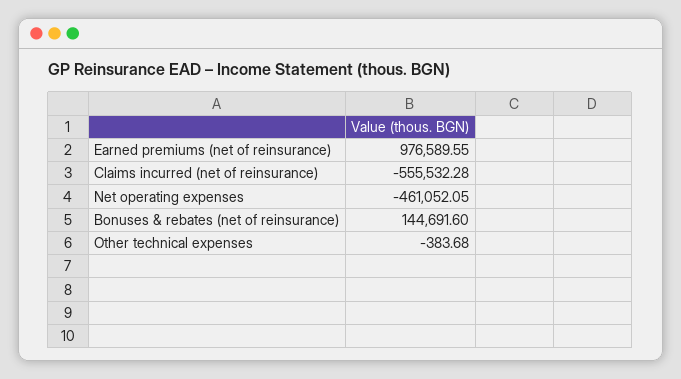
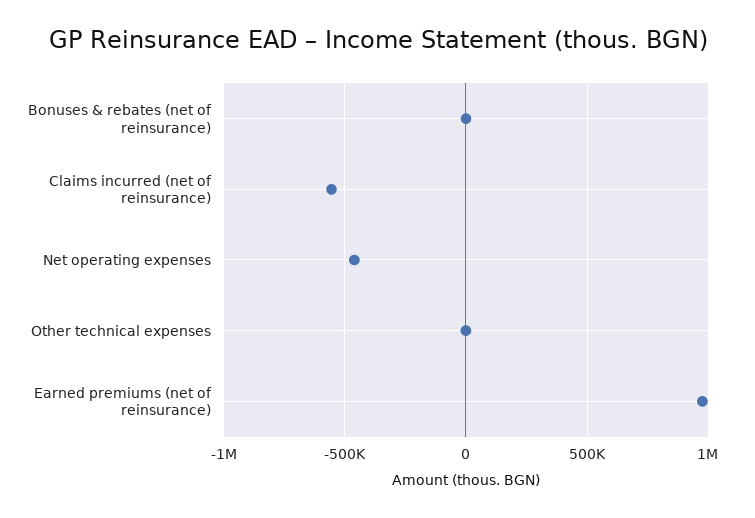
Bonuses & rebates (net of reinsurance): 144691.6 -> 0

